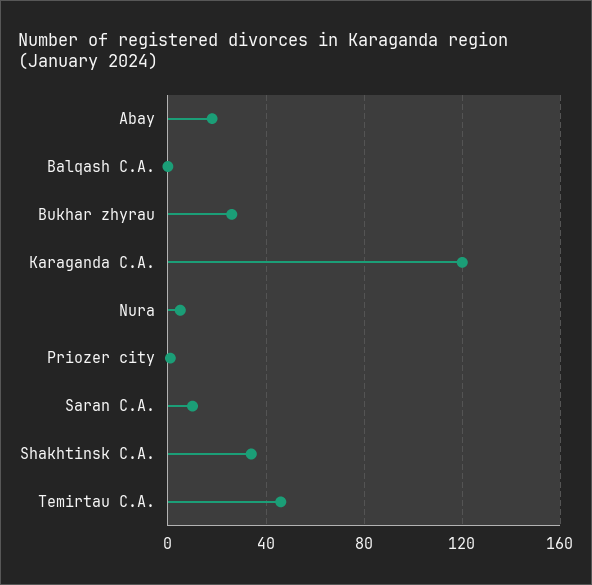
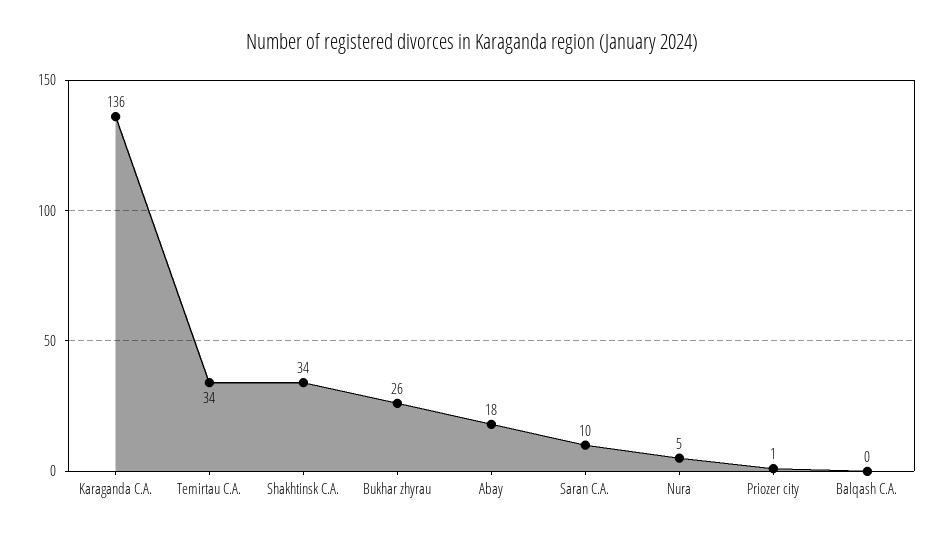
Karaganda C.A.: 120 -> 136
Temirtau C.A.: 45 -> 34

